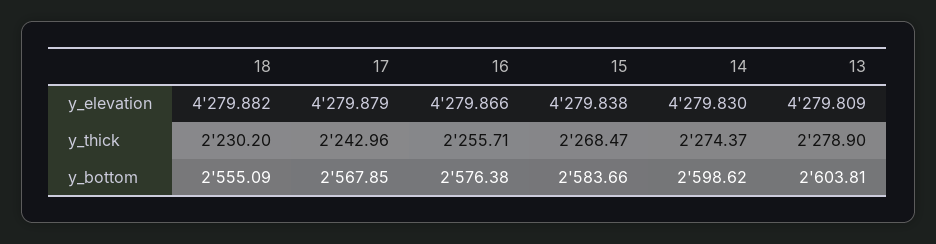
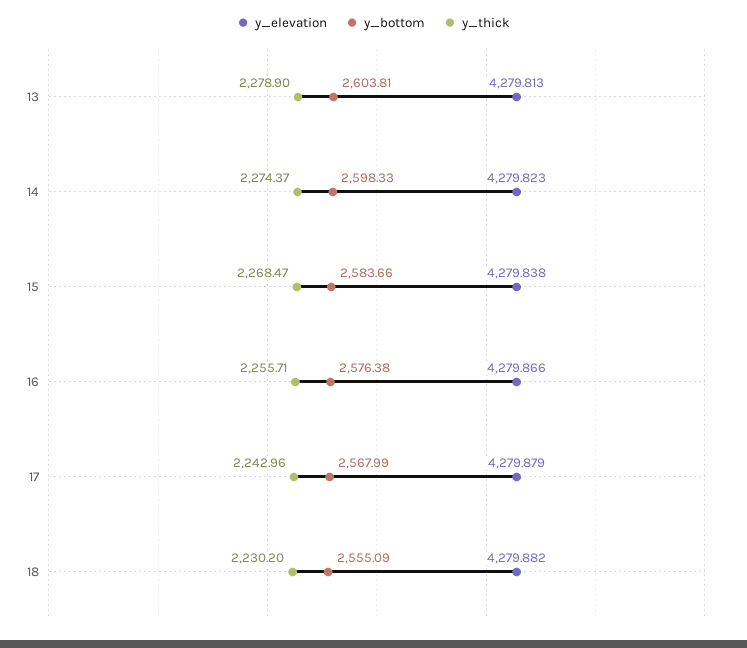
y_elevation, 14: 4279.83 -> 4279.823
y_elevation, 13: 4279.809 -> 4279.813
y_bottom, 17: 2567.85 -> 2567.99
y_bottom, 14: 2598.62 -> 2598.33

